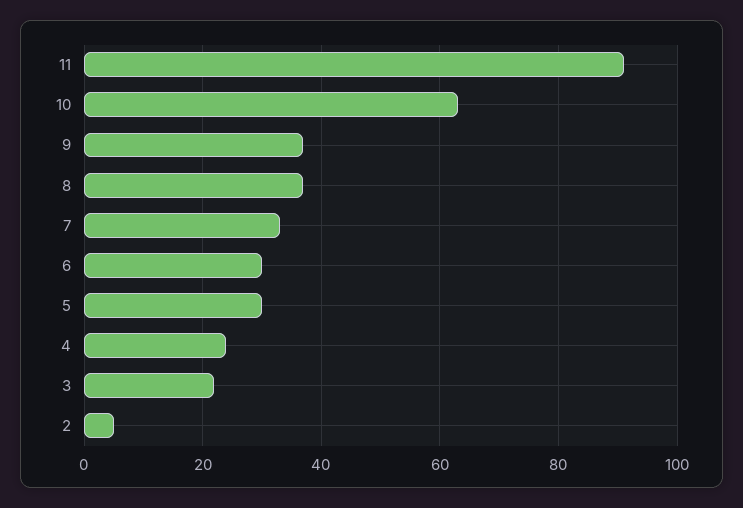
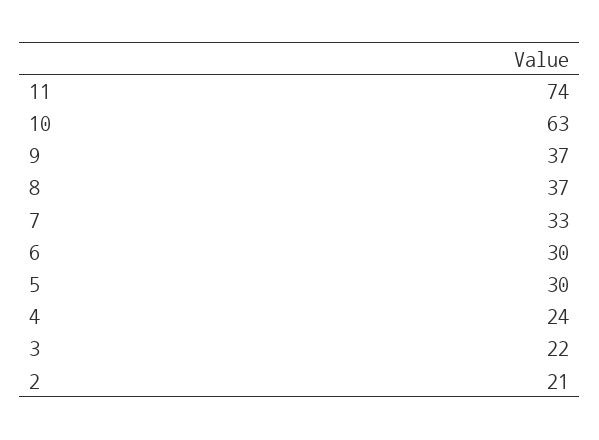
11: 90 -> 74
2: 5 -> 21

